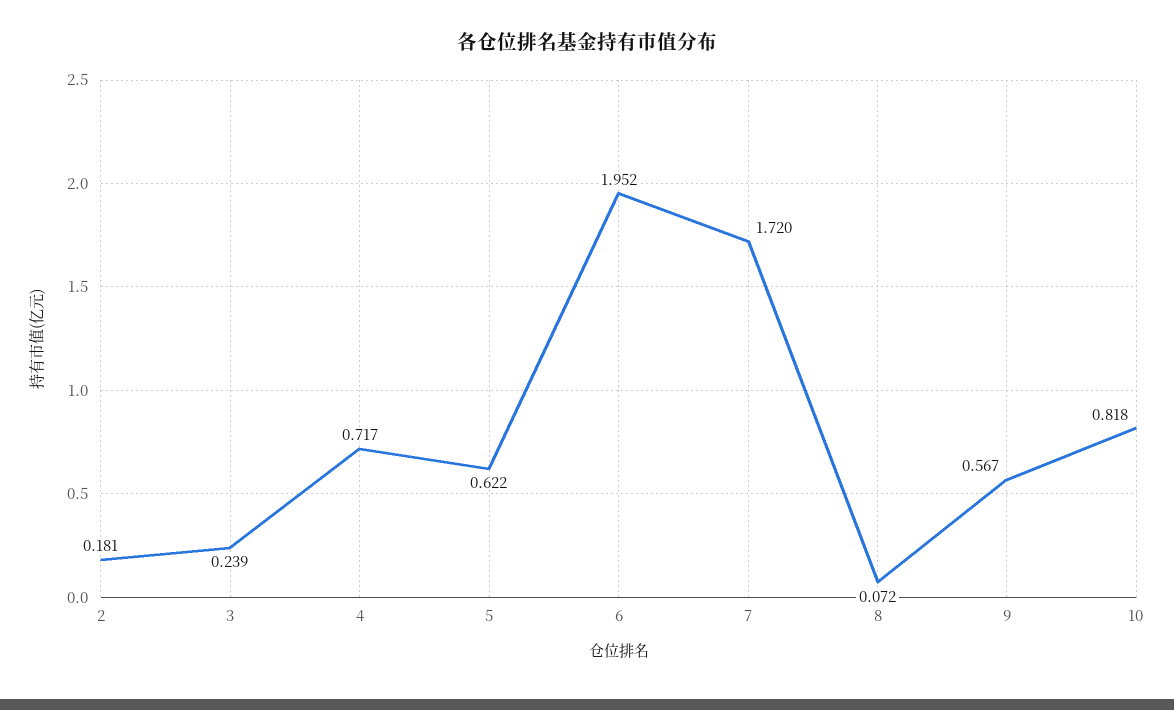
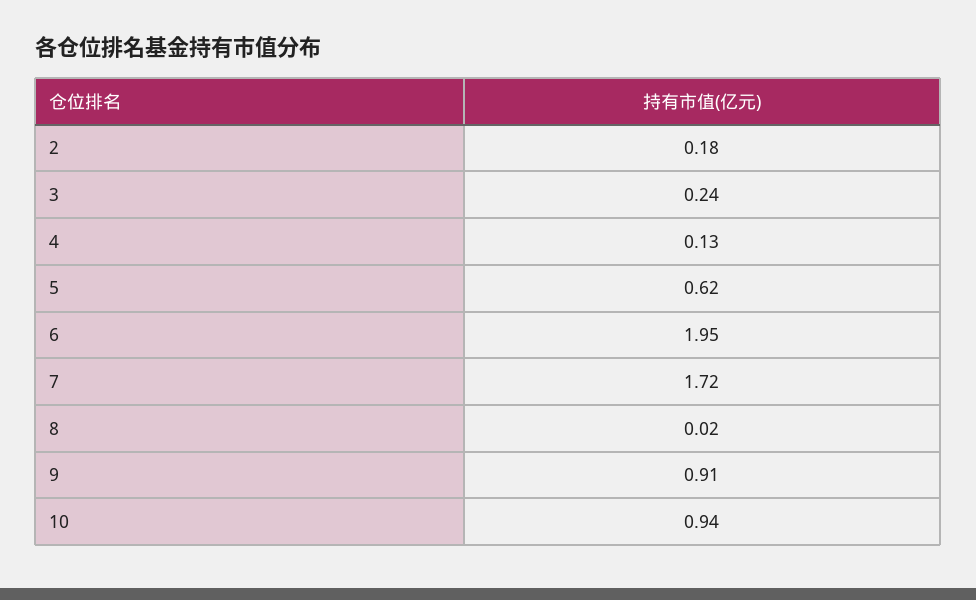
4: 0.717 -> 0.13
8: 0.072 -> 0.02
9: 0.567 -> 0.91
10: 0.818 -> 0.94

